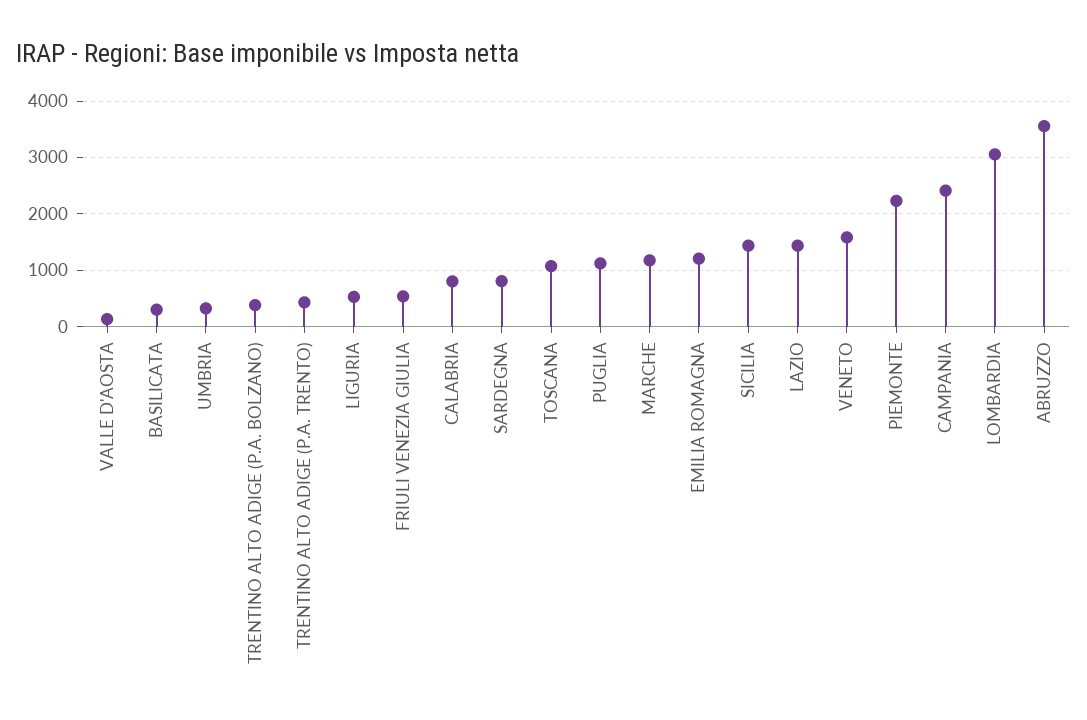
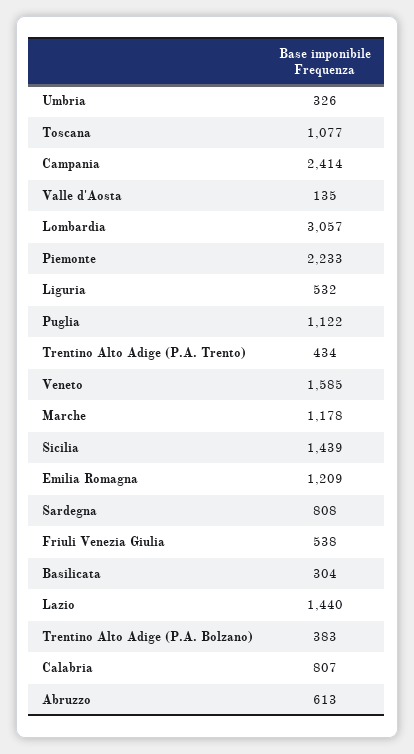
ABRUZZO: 3600 -> 613

